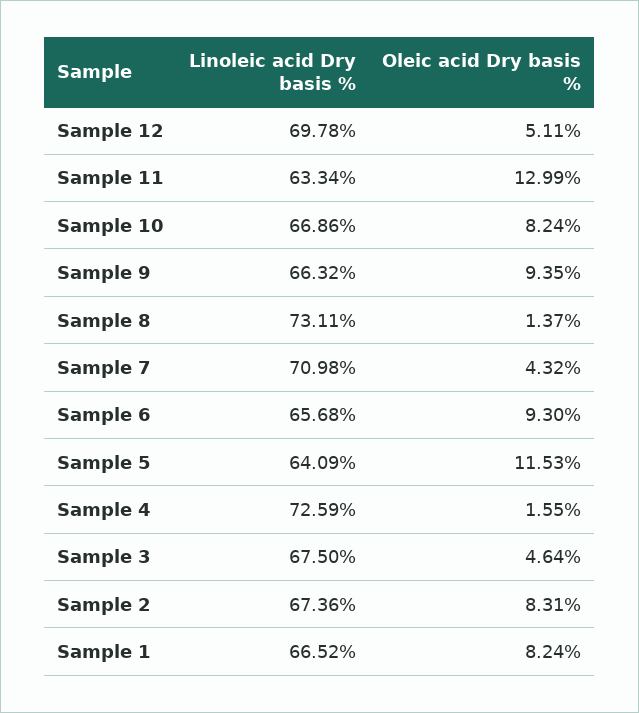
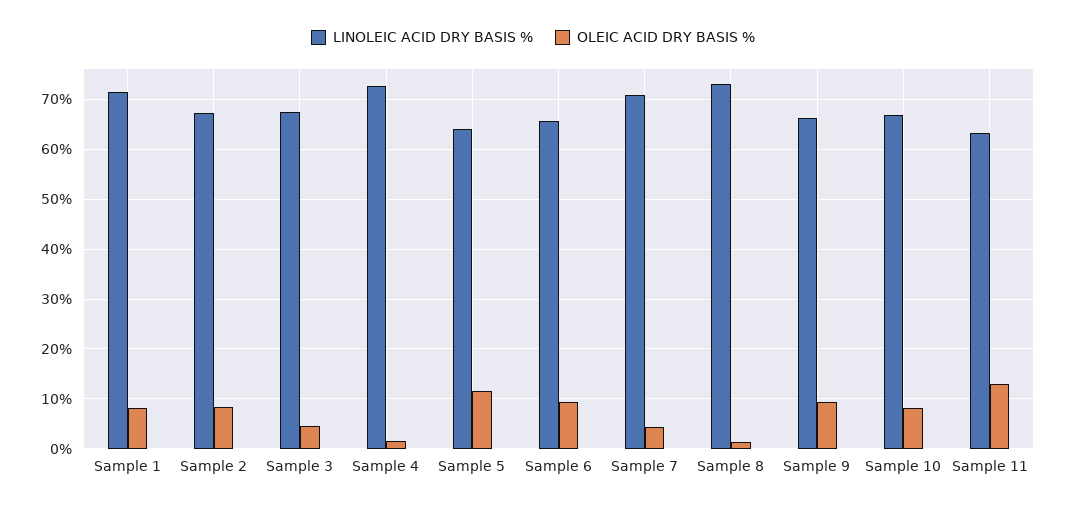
Linoleic acid Dry basis %, Sample 12: 69.78 -> none
Oleic acid Dry basis %, Sample 12: 5.11 -> none
Linoleic acid Dry basis %, Sample 1: 66.52 -> 72

